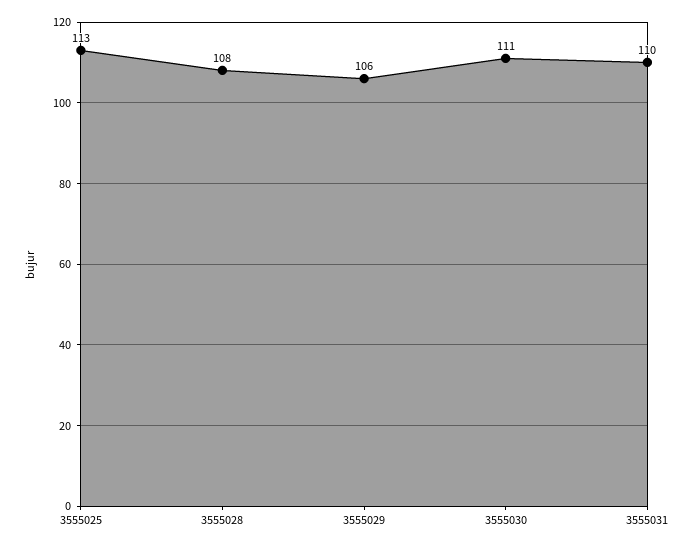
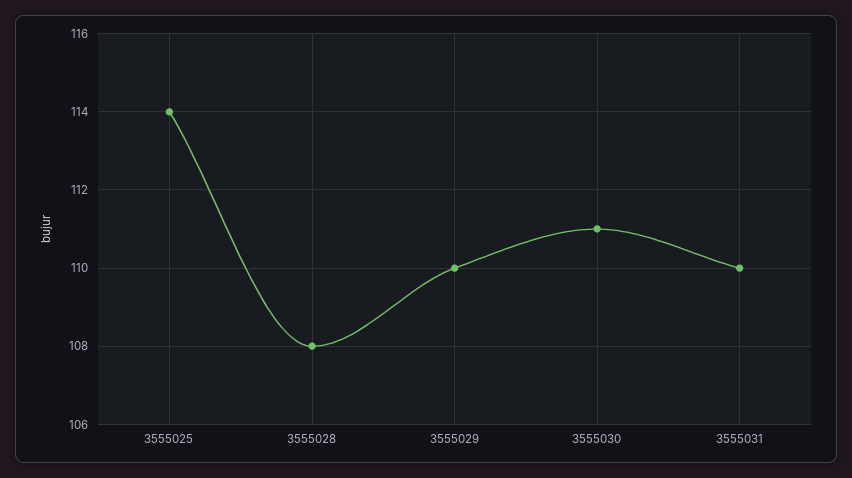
3555025: 113 -> 114
3555029: 106 -> 110

